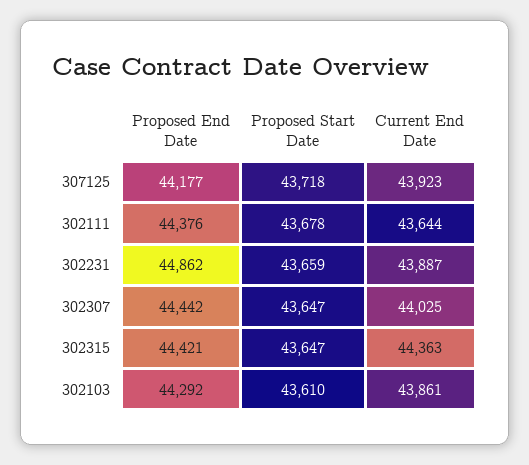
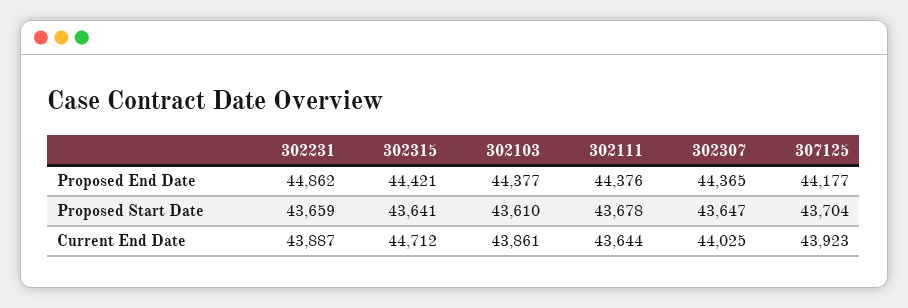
Proposed Start Date, 307125: 43718 -> 43704
Proposed End Date, 302307: 44442 -> 44365
Proposed Start Date, 302315: 43647 -> 43641
Current End Date, 302315: 44363 -> 44712
Proposed End Date, 302103: 44292 -> 44377

